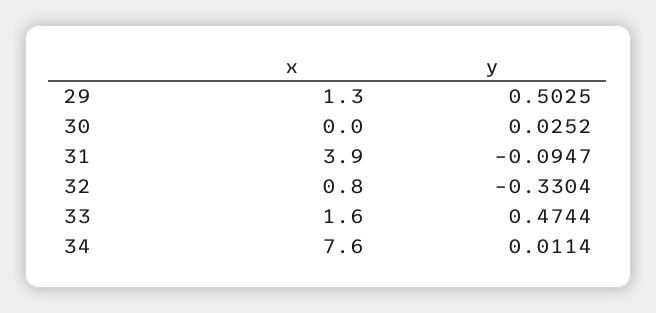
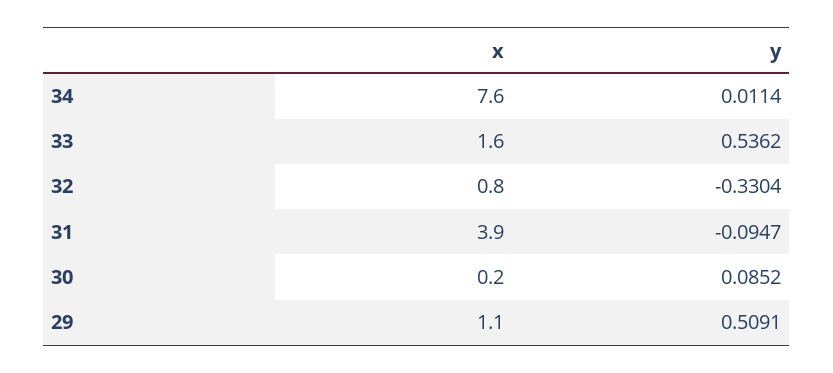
x, 29: 1.3 -> 1.1
y, 29: 0.5025 -> 0.5091
x, 30: 0 -> 0.2
y, 30: 0.0252 -> 0.0852
y, 33: 0.4744 -> 0.5362

